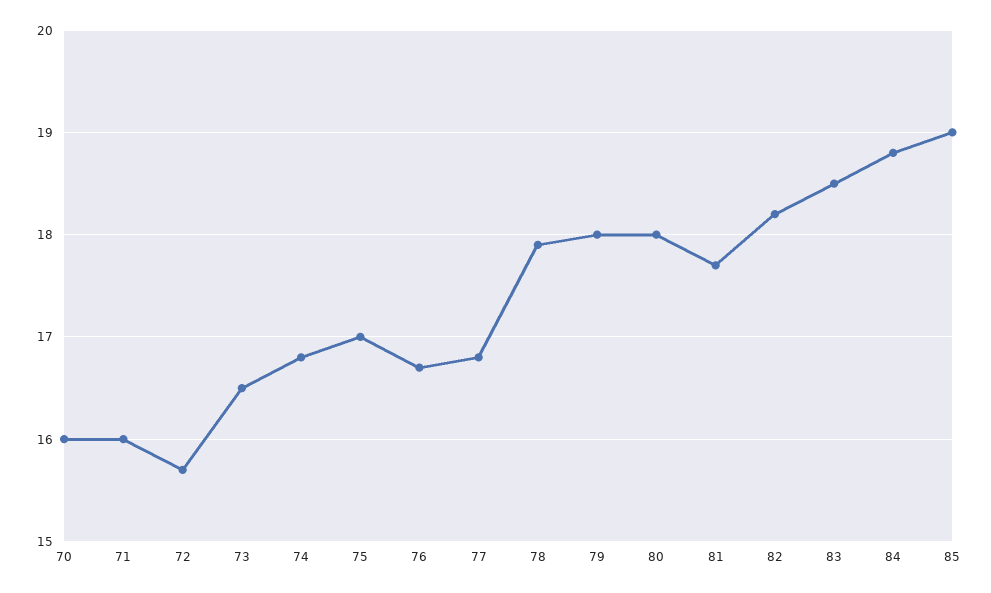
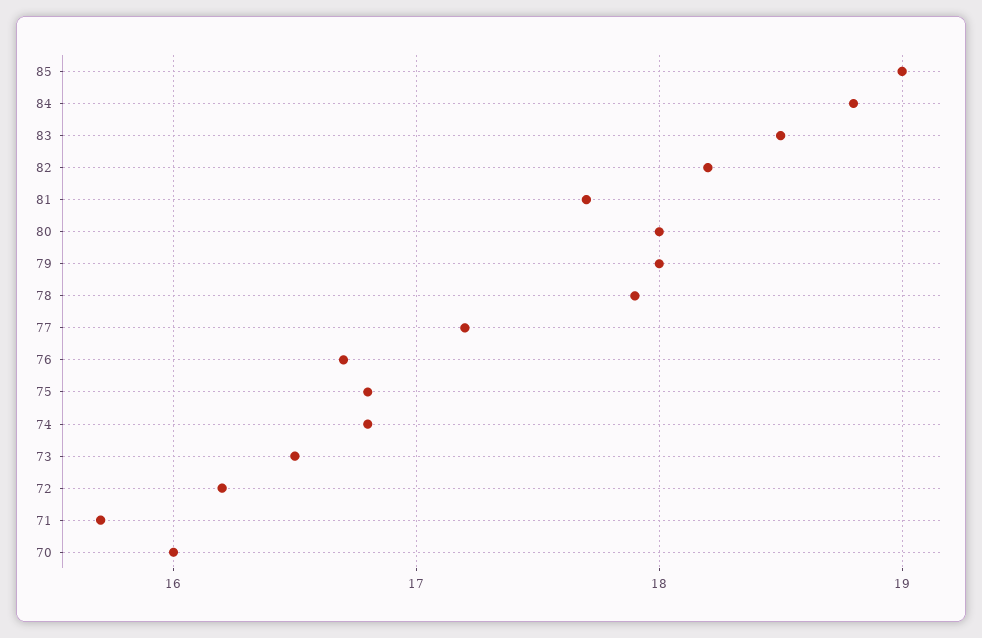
71: 16 -> 15.7
72: 15.7 -> 16.2
75: 17 -> 16.8
77: 16.8 -> 17.2

